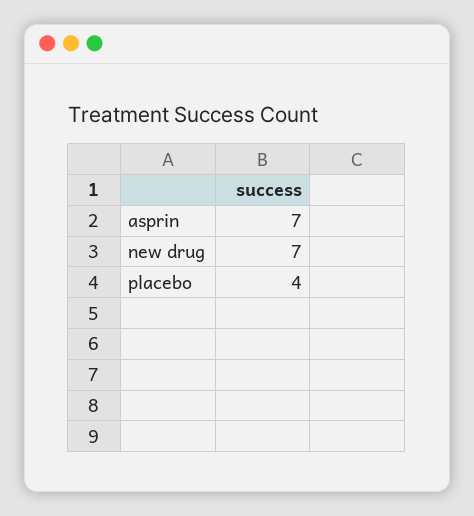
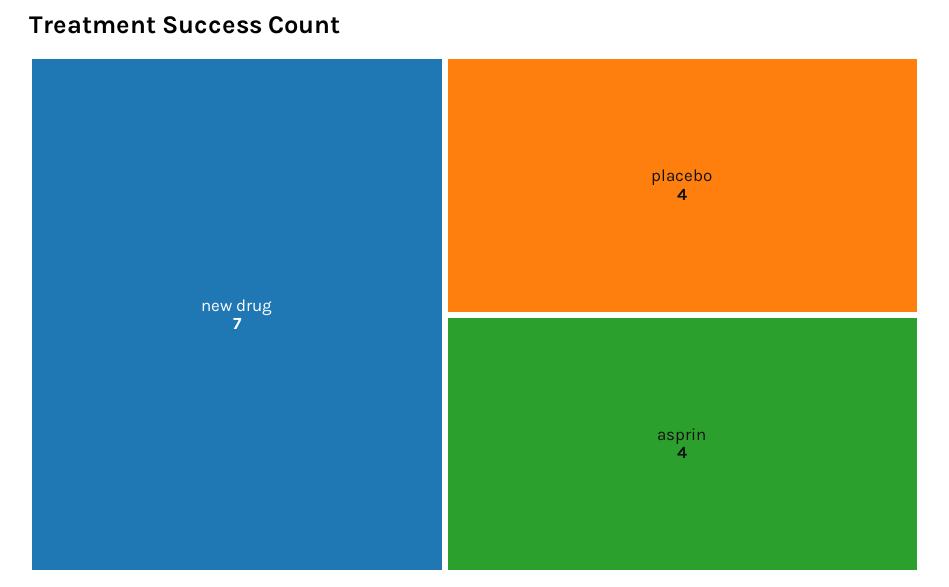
asprin: 7 -> 4

